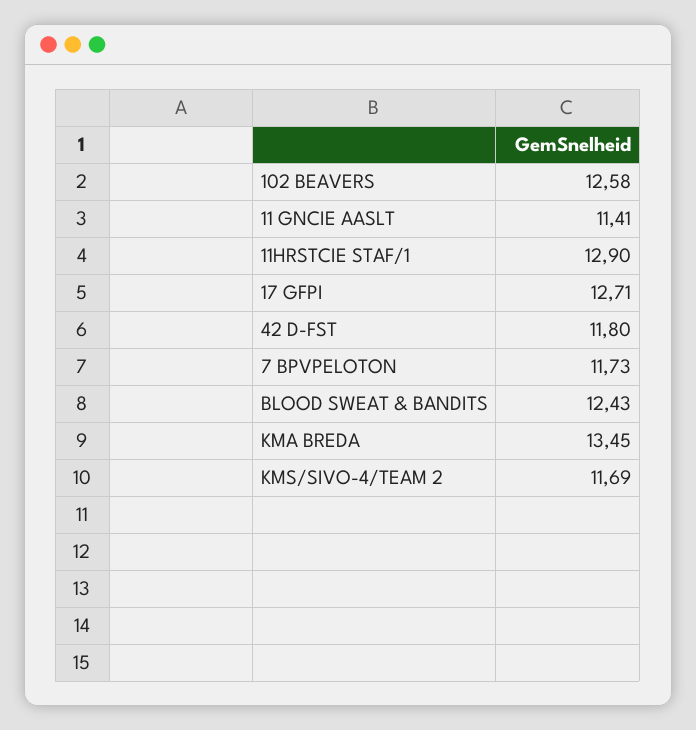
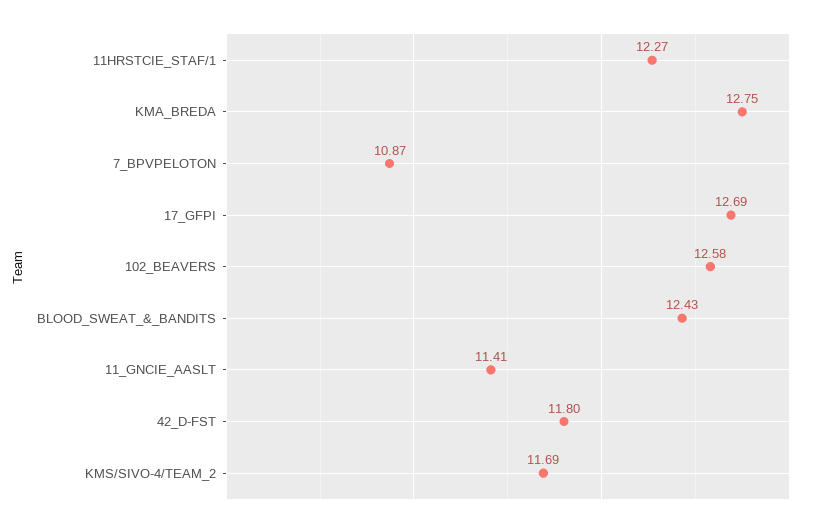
11HRSTCIE STAF/1: 12.9 -> 12.27
17 GFPI: 12.71 -> 12.69
7 BPVPELOTON: 11.73 -> 10.87
KMA BREDA: 13.45 -> 12.75

